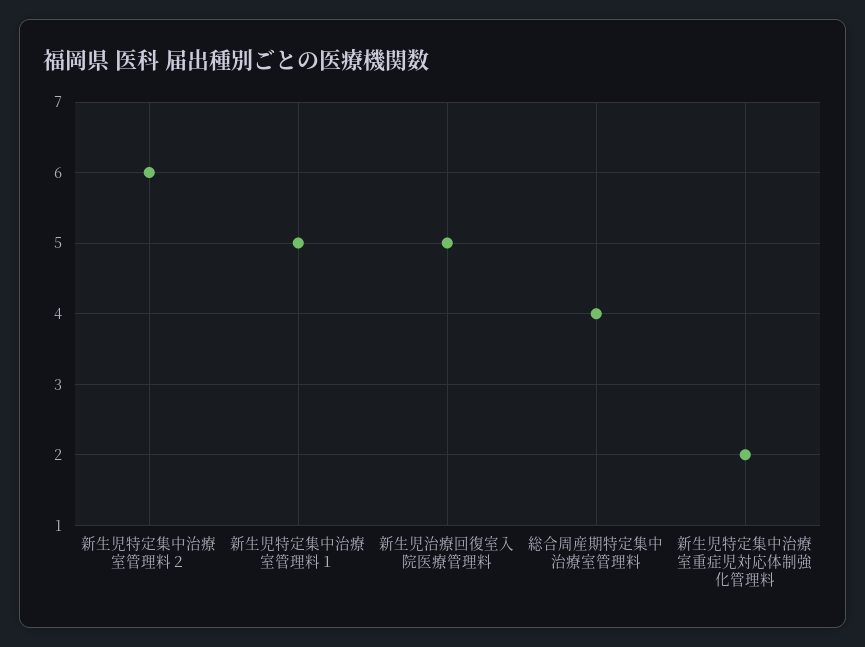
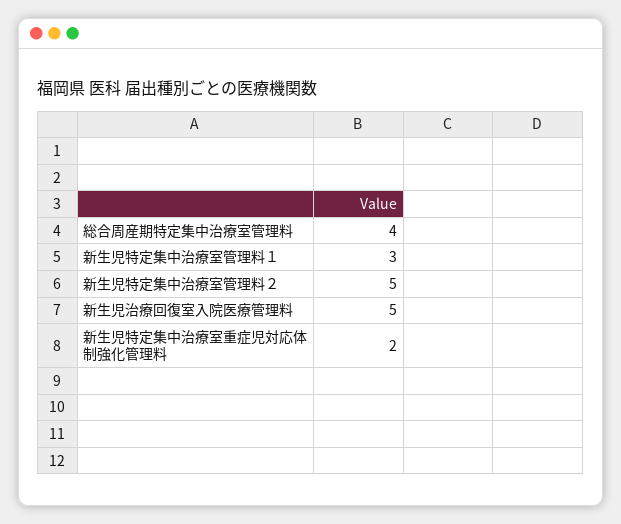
新生児特定集中治療室管理料２: 6 -> 5
新生児特定集中治療室管理料１: 5 -> 3

